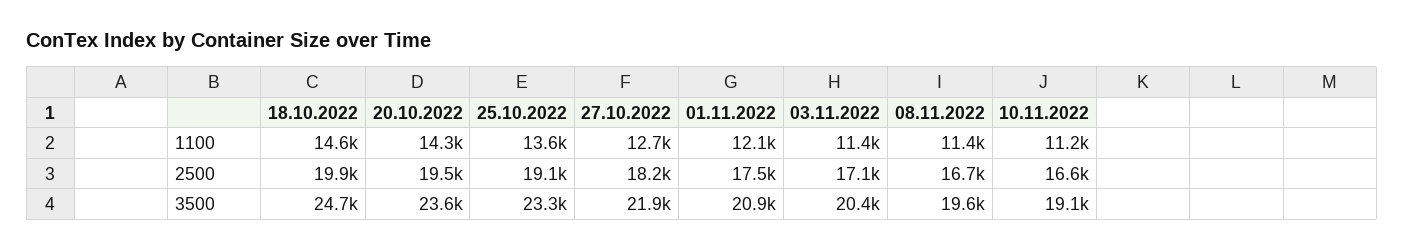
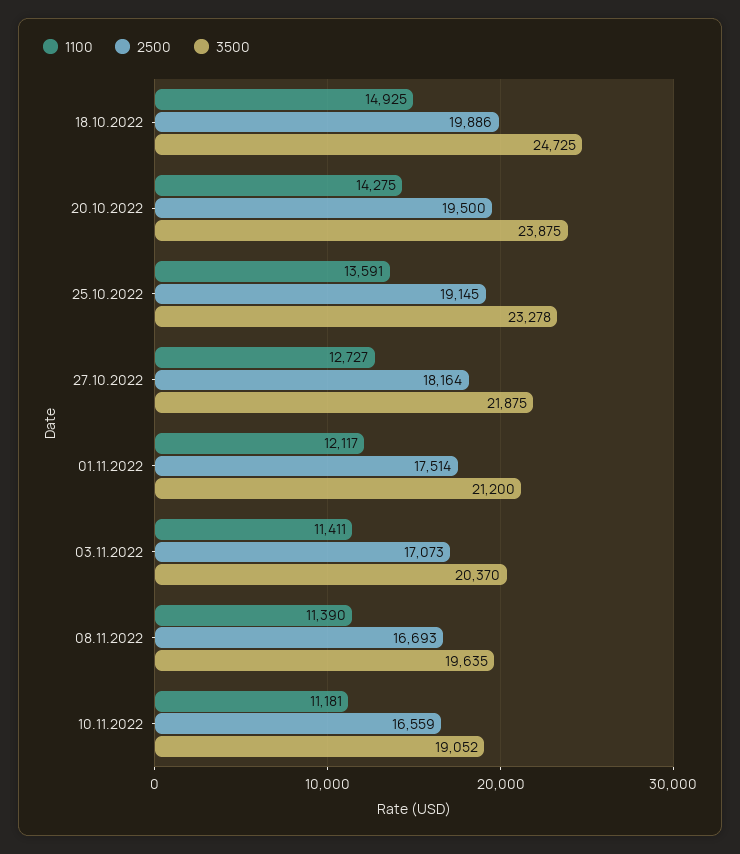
1100, 18.10.2022: 14600 -> 14925
3500, 20.10.2022: 23600 -> 23875
3500, 01.11.2022: 20900 -> 21200

